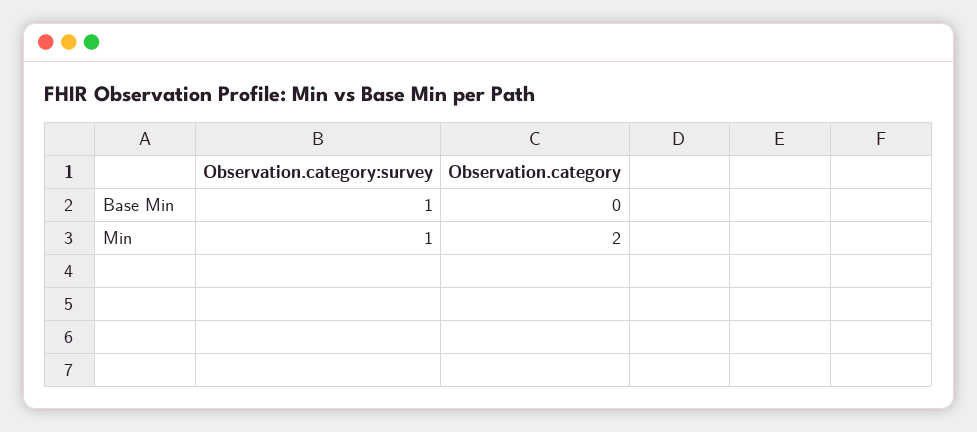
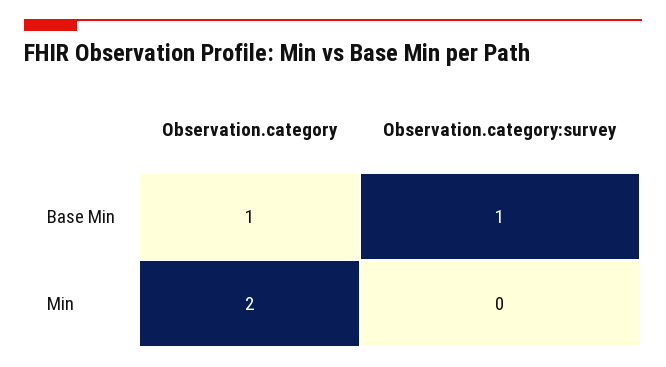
Observation.category, Base Min: 0 -> 1
Observation.category:survey, Min: 1 -> 0

